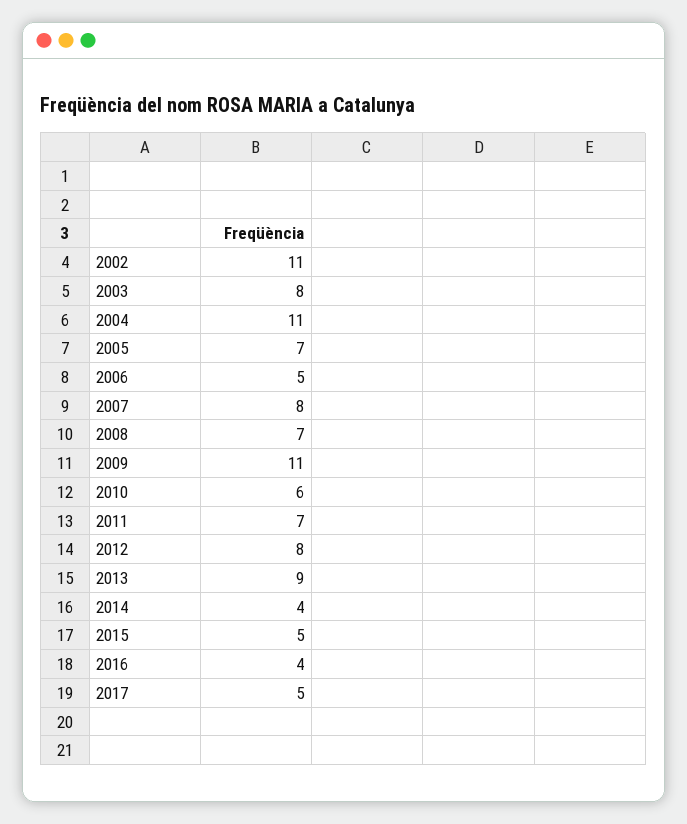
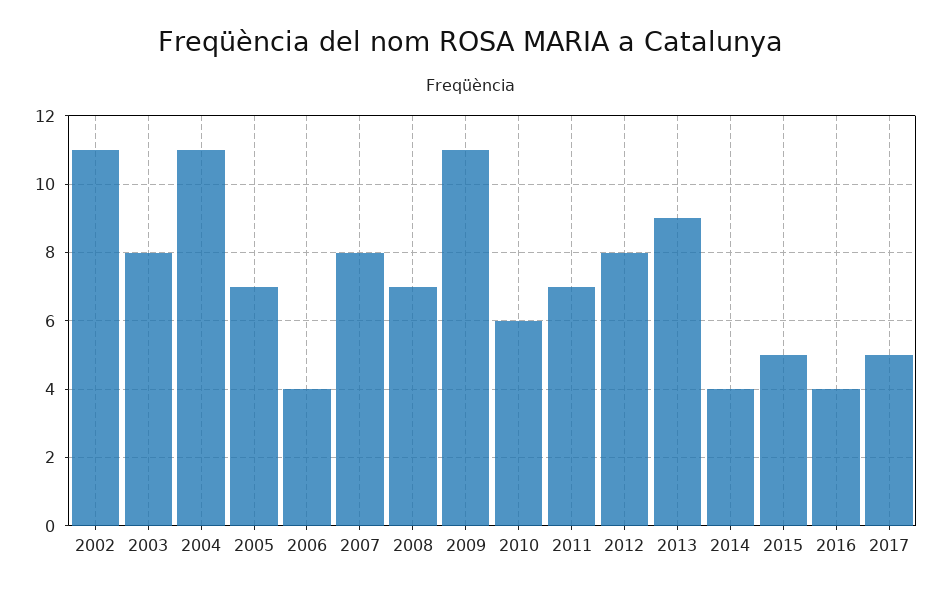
2006: 5 -> 4

